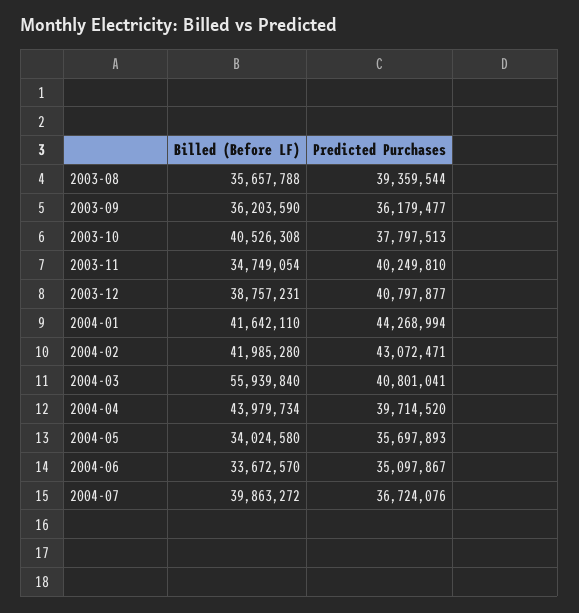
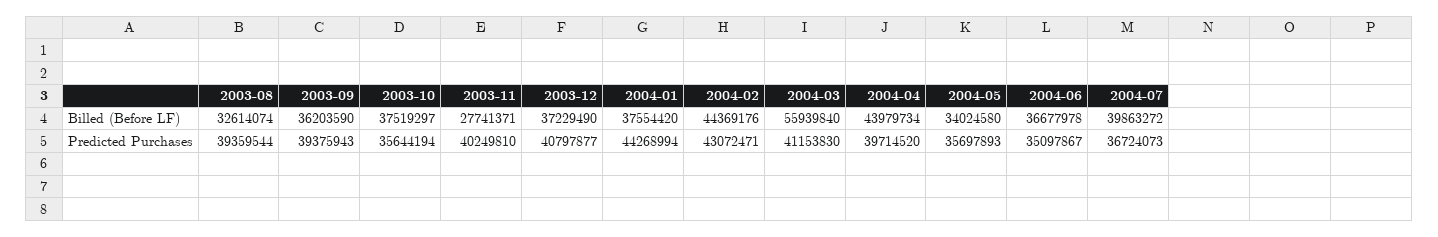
Billed (Before LF), 2003-08: 35657788 -> 32614074
Predicted Purchases, 2003-09: 36179477 -> 39375943
Billed (Before LF), 2003-10: 40526308 -> 37519297
Predicted Purchases, 2003-10: 37797513 -> 35644194
Billed (Before LF), 2003-11: 34749054 -> 27741371
Billed (Before LF), 2003-12: 38757231 -> 37229490
Billed (Before LF), 2004-01: 41642110 -> 37554420
Billed (Before LF), 2004-02: 41985280 -> 44369176
Predicted Purchases, 2004-03: 40801041 -> 41153830
Billed (Before LF), 2004-06: 33672570 -> 36677978
Predicted Purchases, 2004-07: 36724076 -> 36724073

